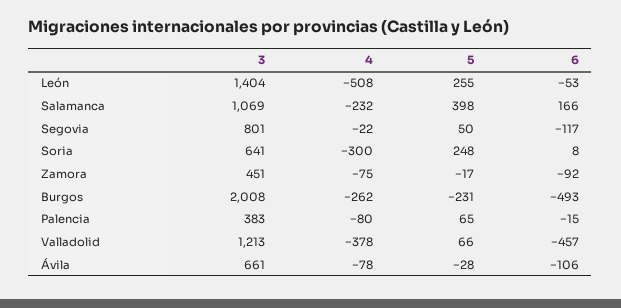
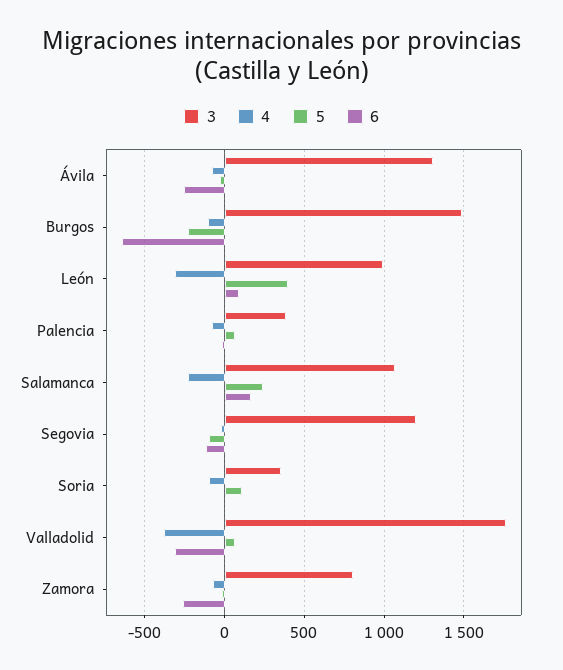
3, León: 1404 -> 1000
4, León: -508 -> -300
5, León: 255 -> 400
6, León: -53 -> 100
5, Salamanca: 398 -> 250
3, Segovia: 801 -> 1200
5, Segovia: 50 -> -100
3, Soria: 641 -> 350
4, Soria: -300 -> -100
5, Soria: 248 -> 100
3, Zamora: 451 -> 800
6, Zamora: -92 -> -250
3, Burgos: 2008 -> 1500
4, Burgos: -262 -> -100
6, Burgos: -493 -> -650
3, Valladolid: 1213 -> 1750
6, Valladolid: -457 -> -300
3, Ávila: 661 -> 1300
6, Ávila: -106 -> -250

